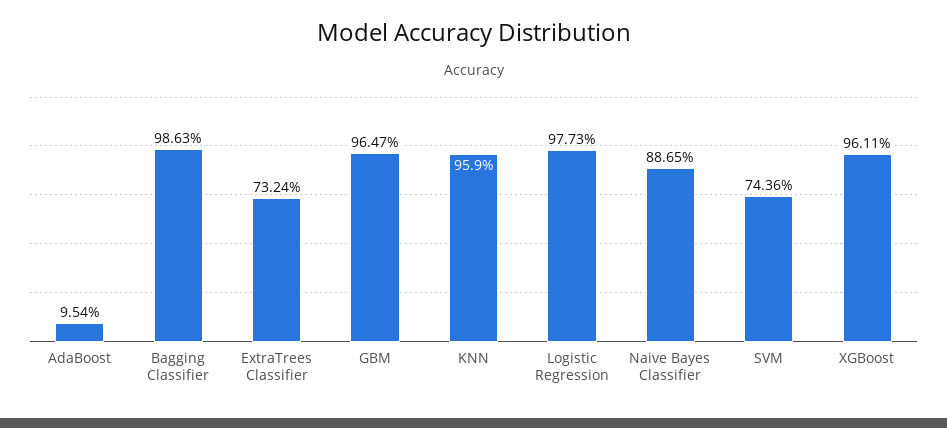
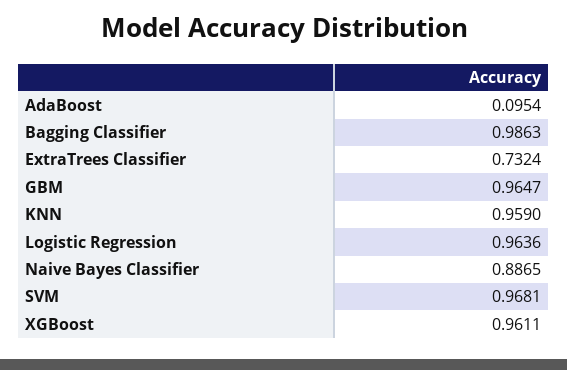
Logistic Regression: 0.9773 -> 0.9636
SVM: 0.7436 -> 0.9681

